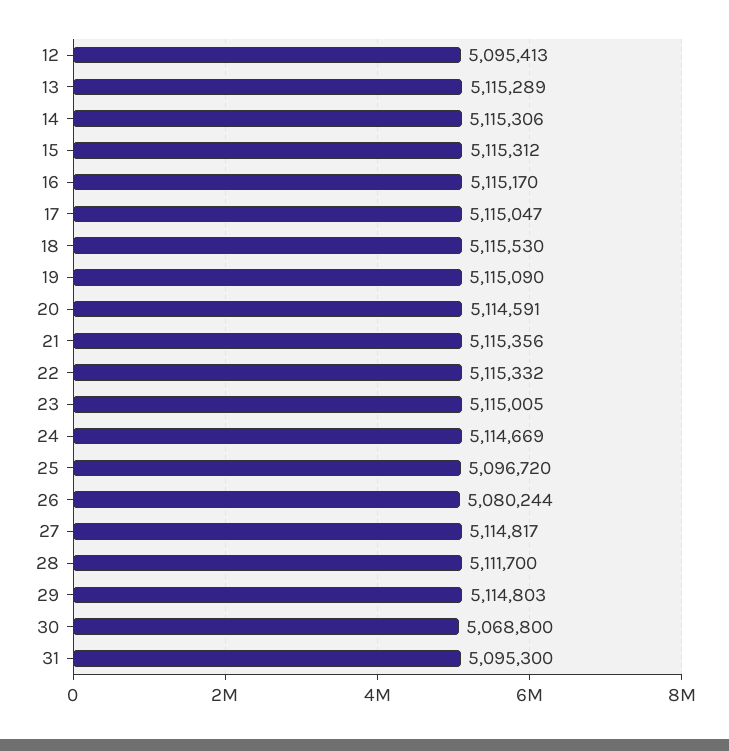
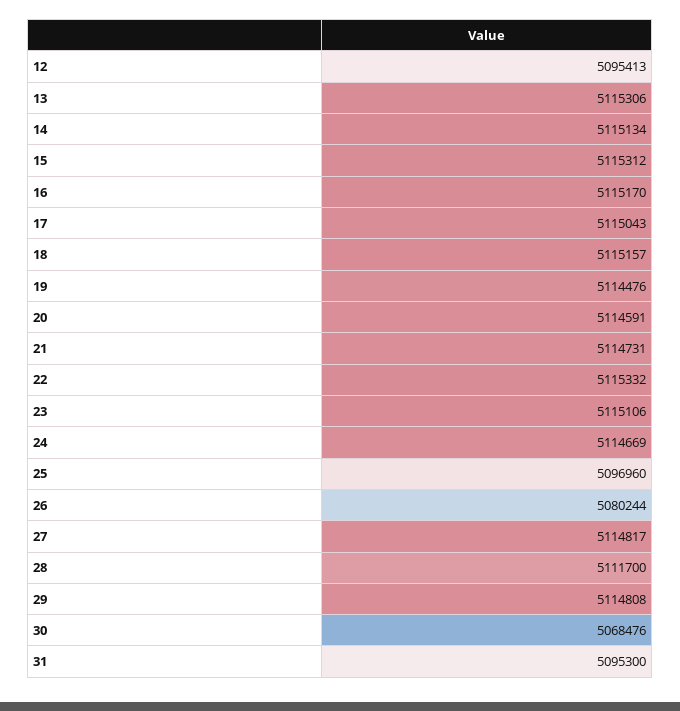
13: 5115289 -> 5115306
14: 5115306 -> 5115134
17: 5115047 -> 5115043
18: 5115530 -> 5115157
19: 5115090 -> 5114476
21: 5115356 -> 5114731
23: 5115005 -> 5115106
25: 5096720 -> 5096960
29: 5114803 -> 5114808
30: 5068800 -> 5068476

